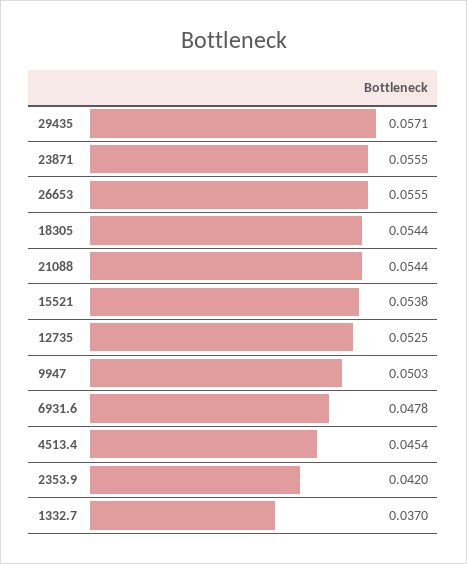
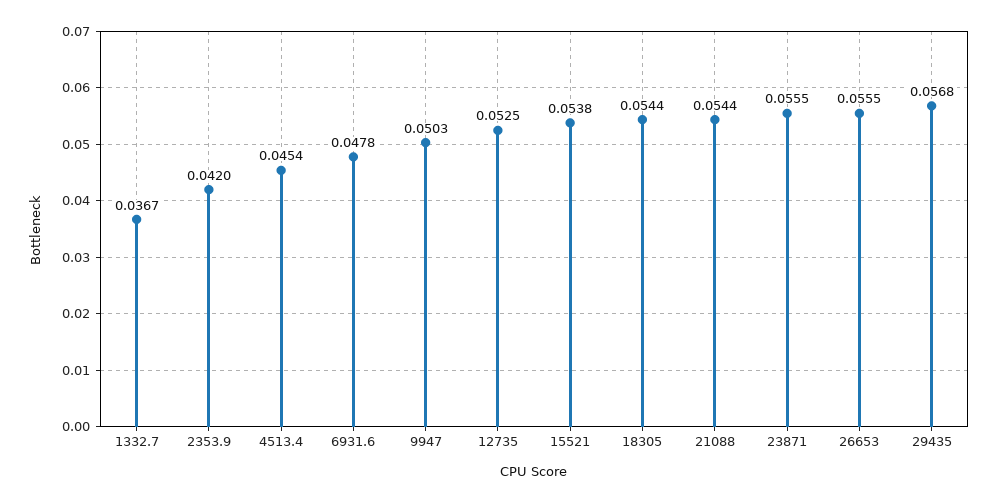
29435: 0.0571 -> 0.0568
1332.7: 0.037 -> 0.0367

